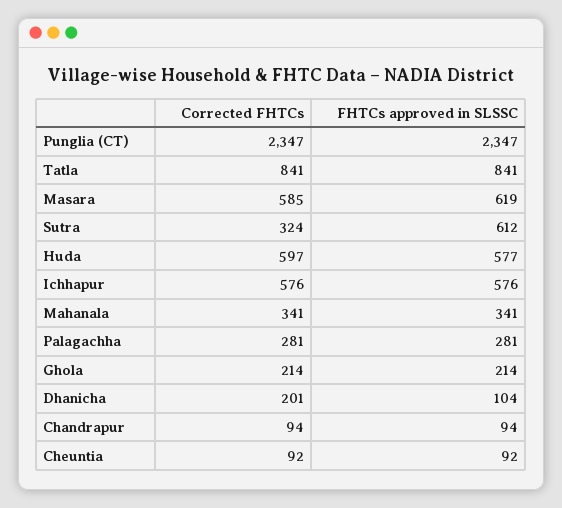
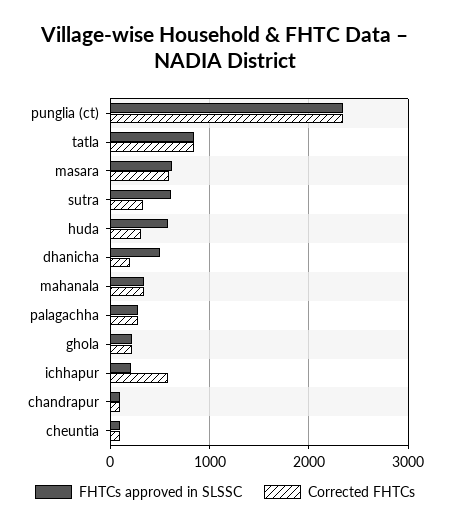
Corrected FHTCs, Huda: 597 -> 300
FHTCs approved in SLSSC, Ichhapur: 576 -> 200
FHTCs approved in SLSSC, Dhanicha: 104 -> 500

